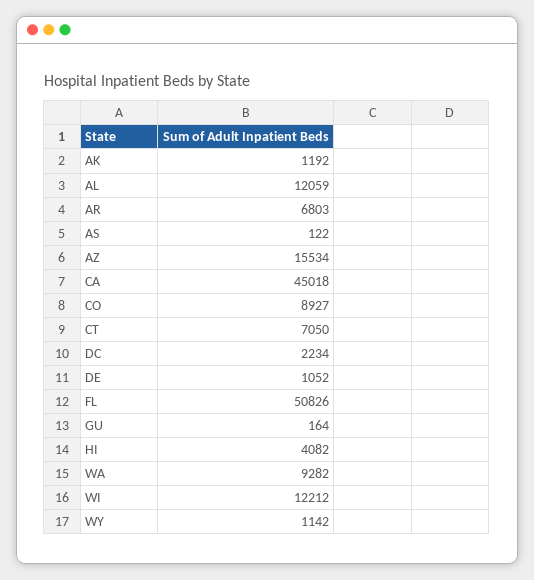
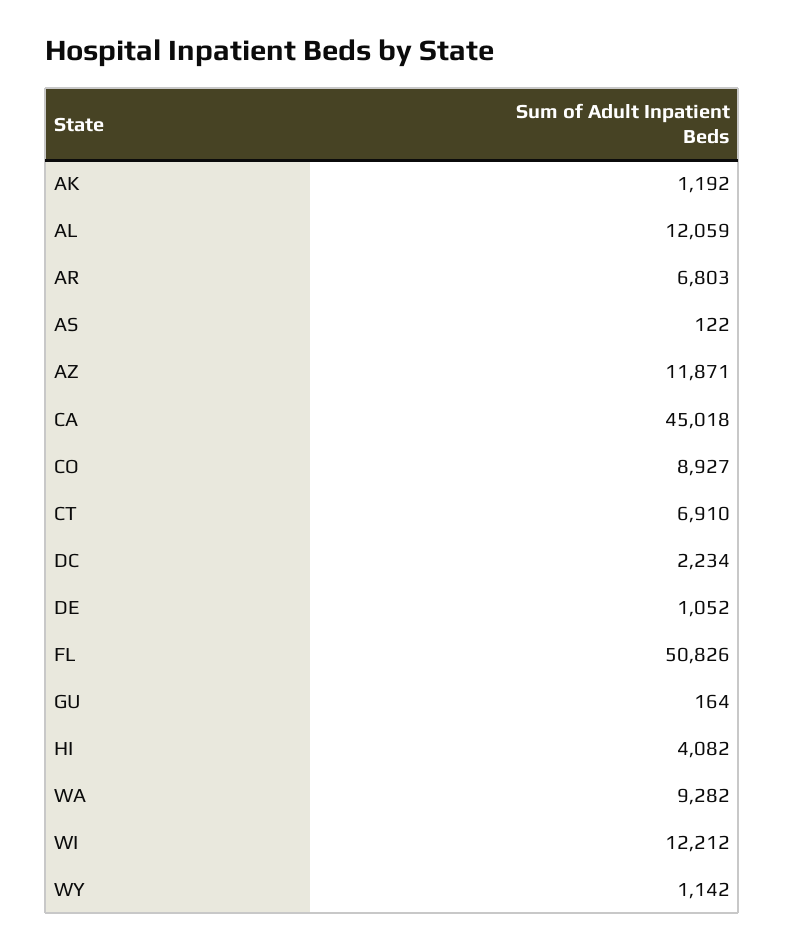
AZ: 15534 -> 11871
CT: 7050 -> 6910

